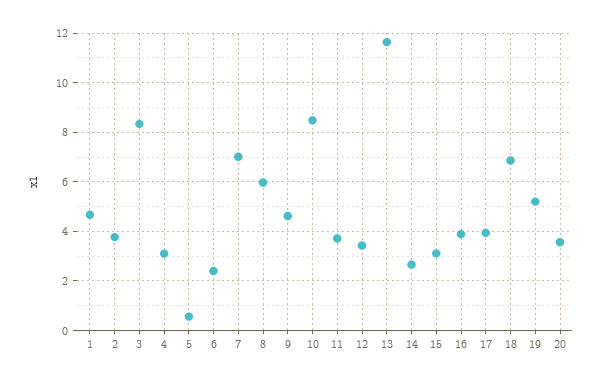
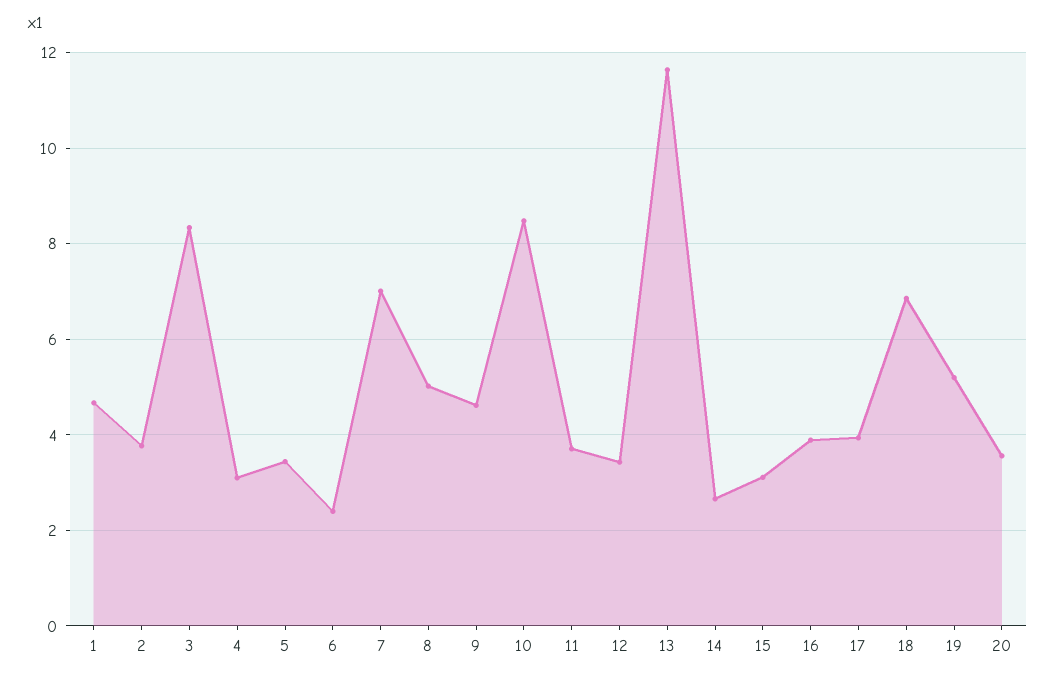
5: 0.5 -> 3.4
8: 6 -> 5

